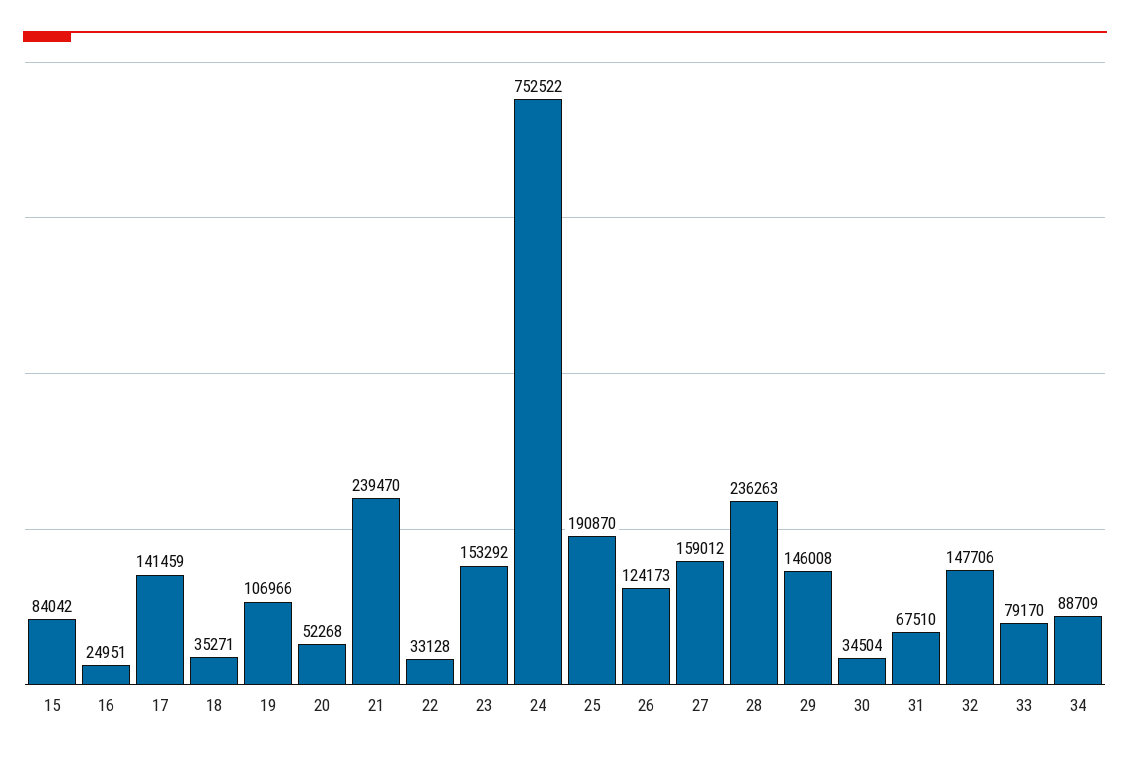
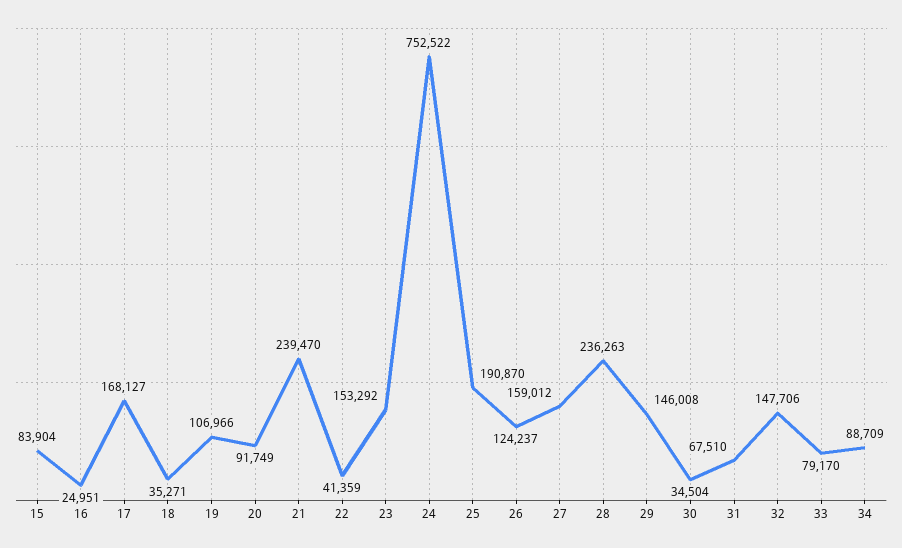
15: 84042 -> 83904
17: 141459 -> 168127
20: 52268 -> 91749
22: 33128 -> 41359
26: 124173 -> 124237

